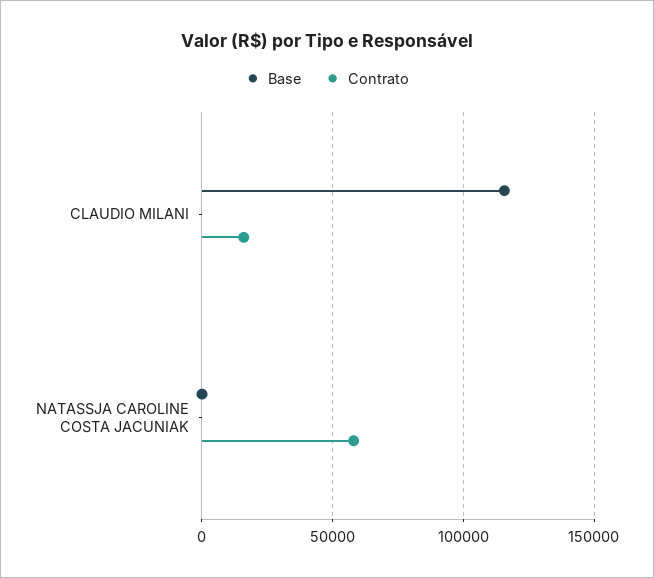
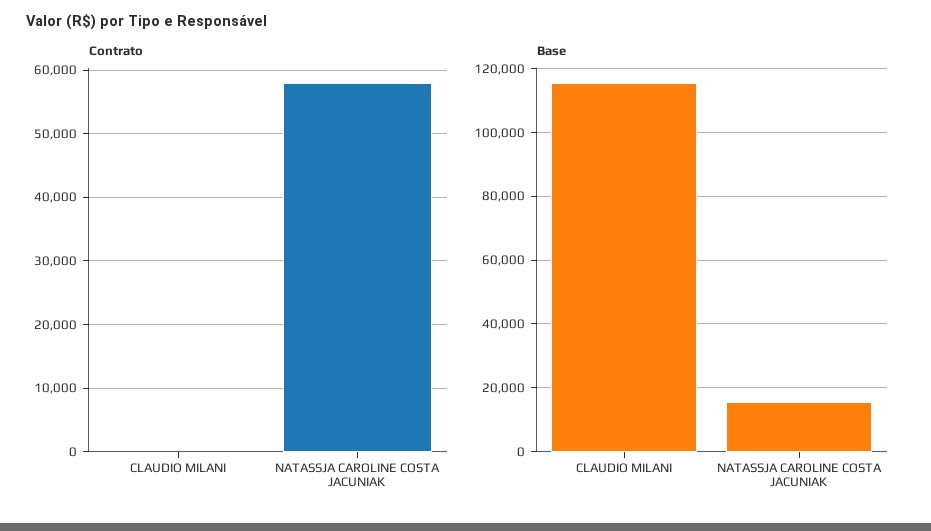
Contrato, CLAUDIO MILANI: 15000 -> 0
Base, NATASSJA CAROLINE COSTA JACUNIAK: 0 -> 16000

